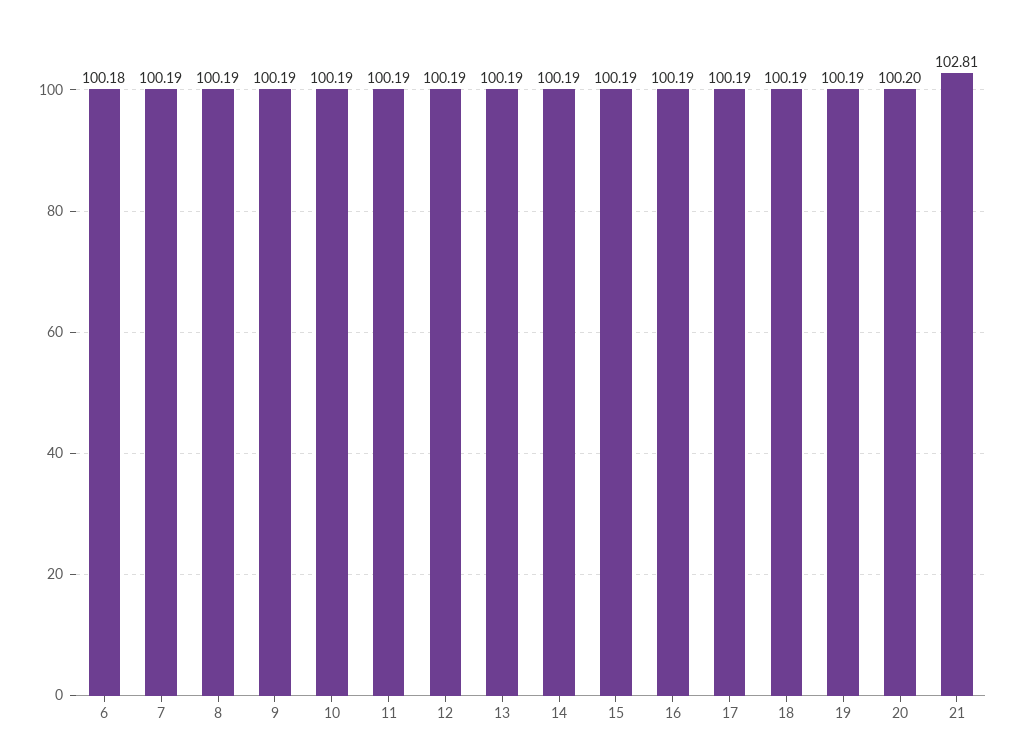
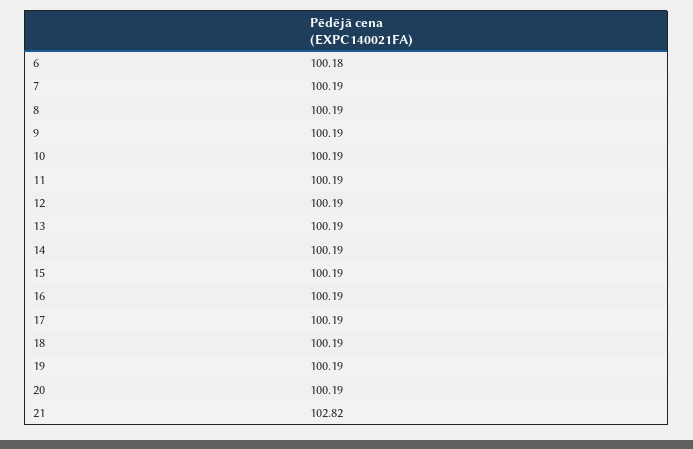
20: 100.2 -> 100.19
21: 102.81 -> 102.82

